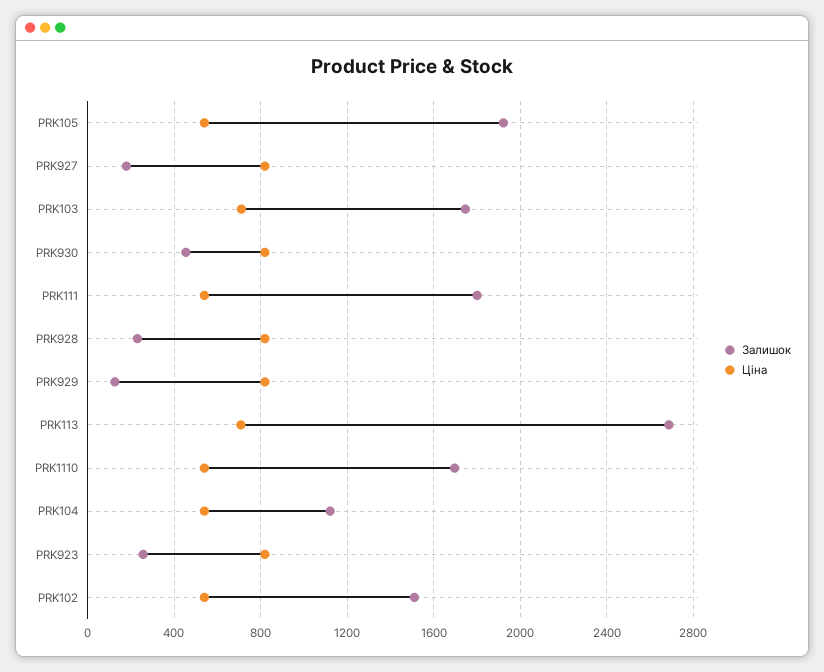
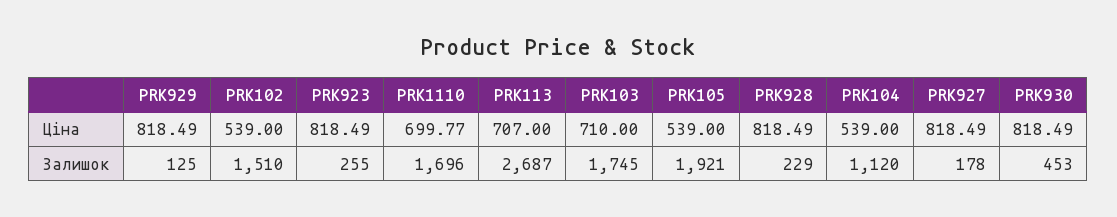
Залишок, PRK111: 1800 -> none
Ціна, PRK111: 550 -> none
Ціна, PRK1110: 550 -> 699.77

